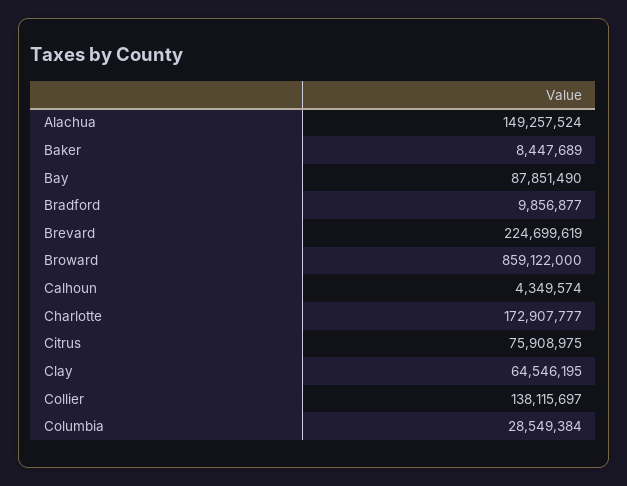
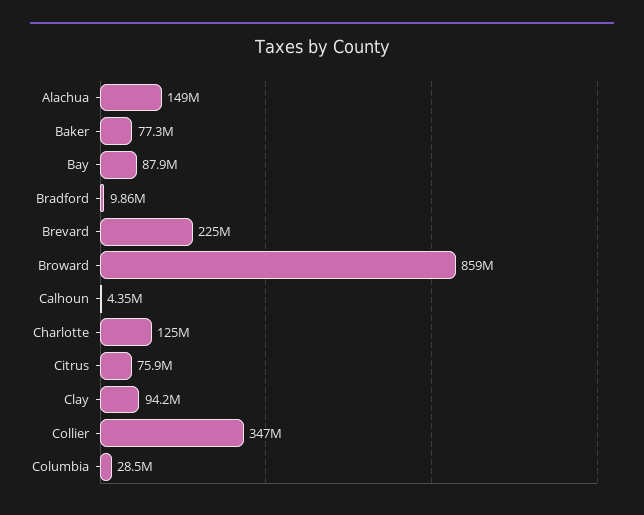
Baker: 8447689 -> 77300000
Charlotte: 172907777 -> 125000000
Clay: 64546195 -> 94200000
Collier: 138115697 -> 347000000

